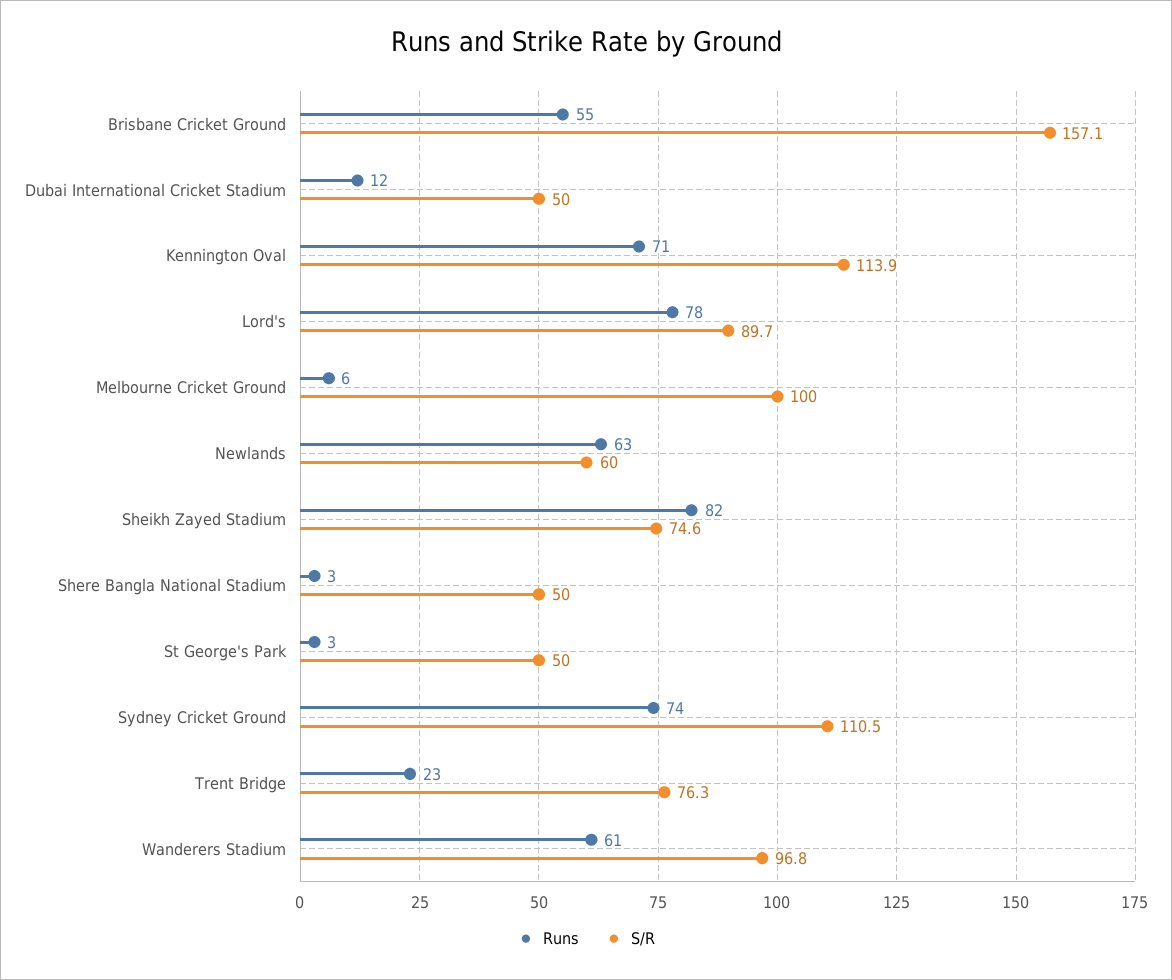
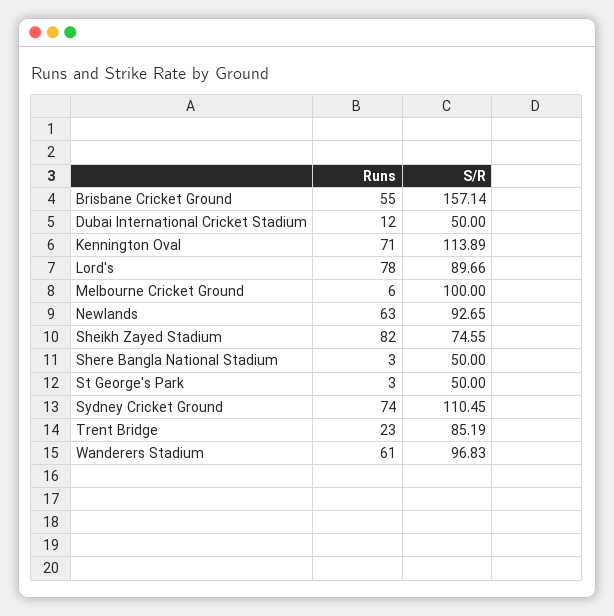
S/R, Newlands: 60 -> 92.65
S/R, Trent Bridge: 76.3 -> 85.19

